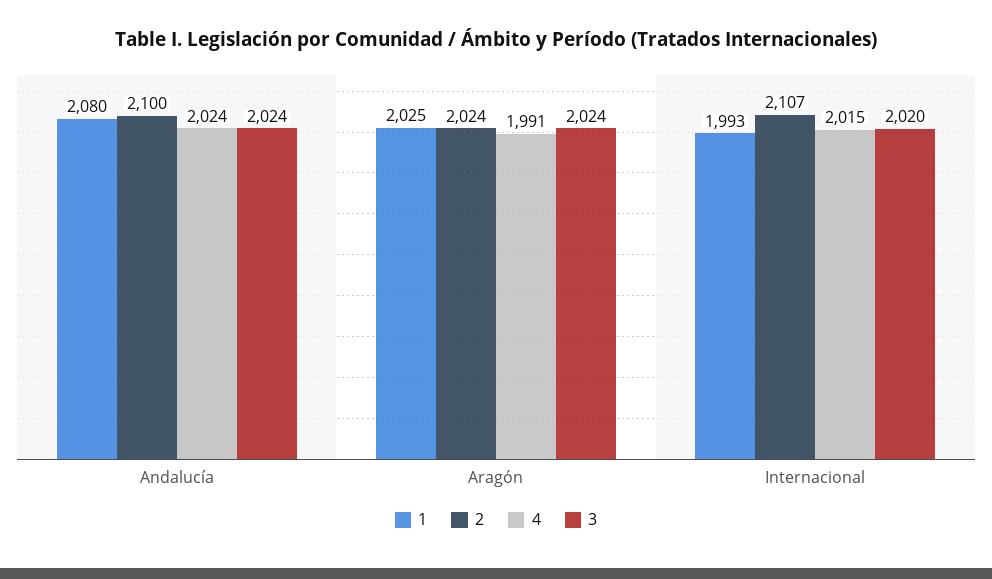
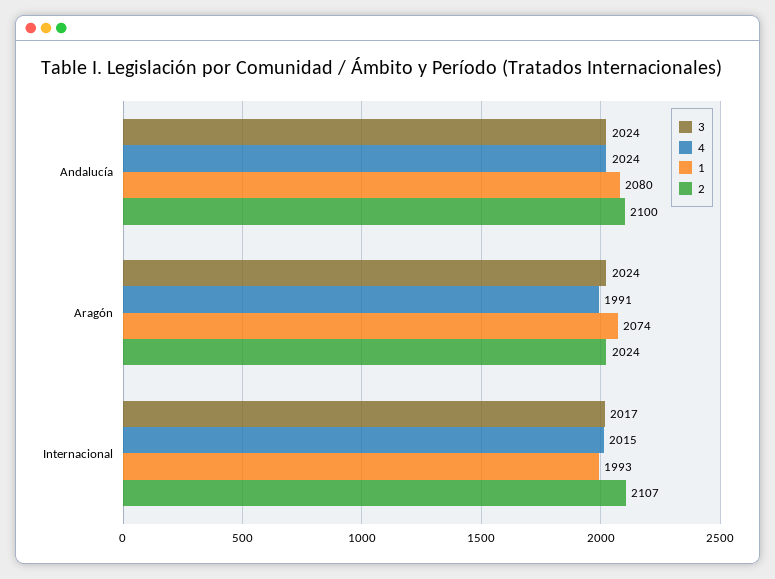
1, Aragón: 2025 -> 2074
3, Internacional: 2020 -> 2017

